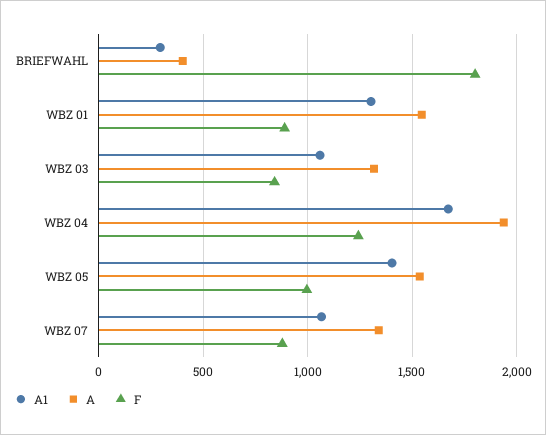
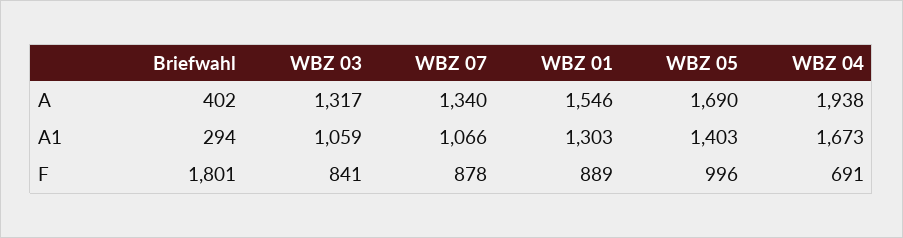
F, WBZ 04: 1250 -> 691
A, WBZ 05: 1550 -> 1690

